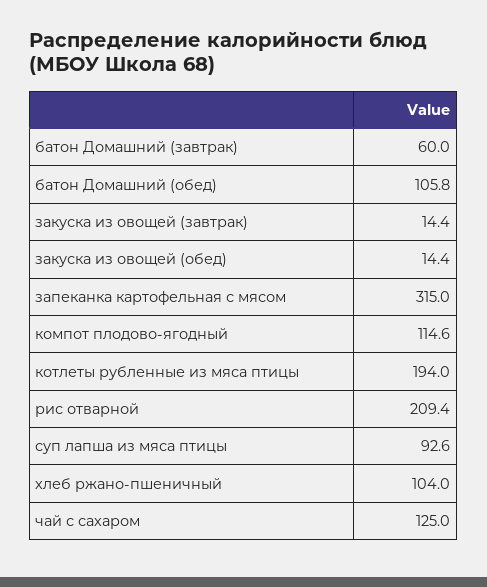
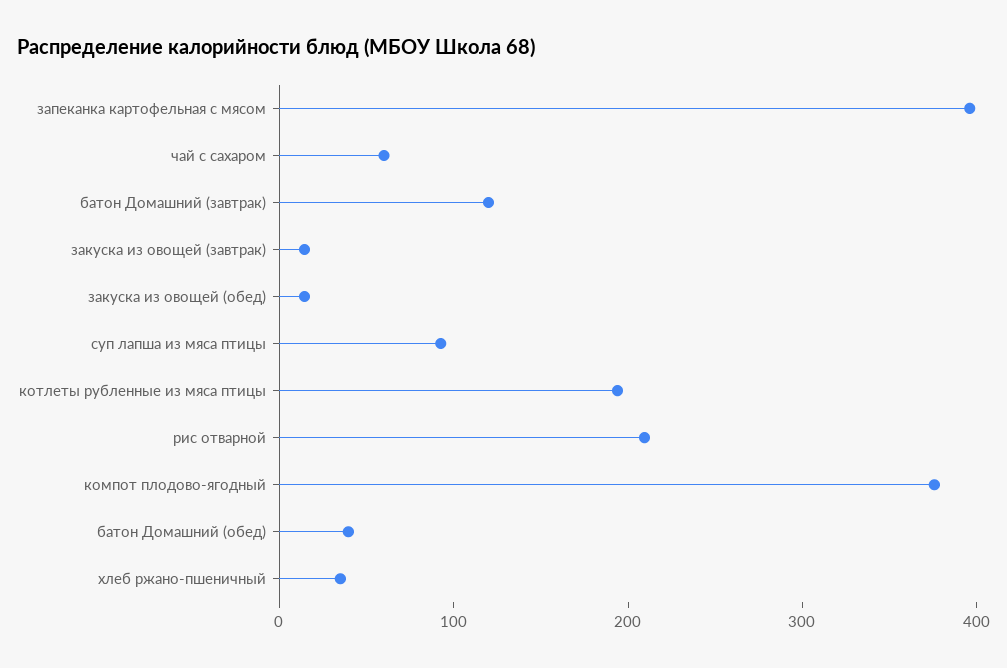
батон Домашний (завтрак): 60 -> 120
батон Домашний (обед): 105.8 -> 40
запеканка картофельная с мясом: 315 -> 400
компот плодово-ягодный: 114.6 -> 380
хлеб ржано-пшеничный: 104 -> 40
чай с сахаром: 125 -> 60

